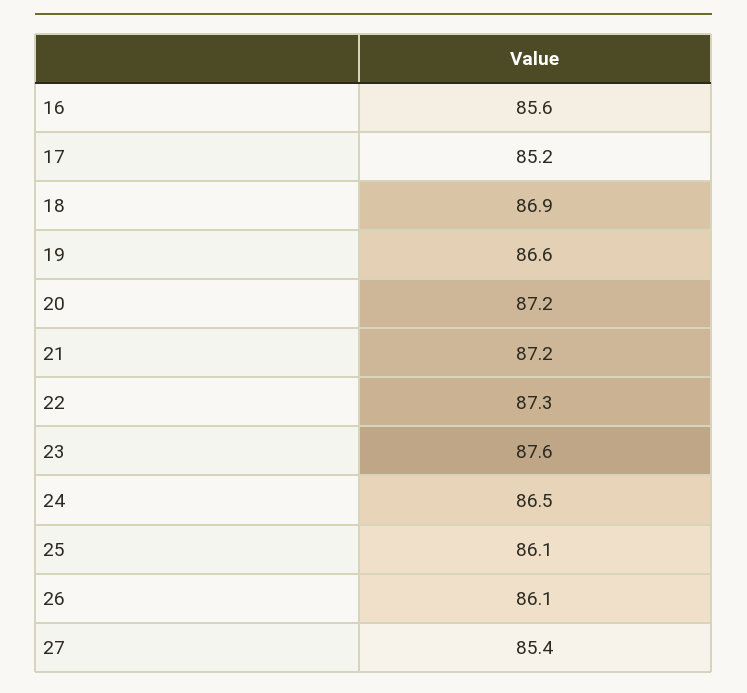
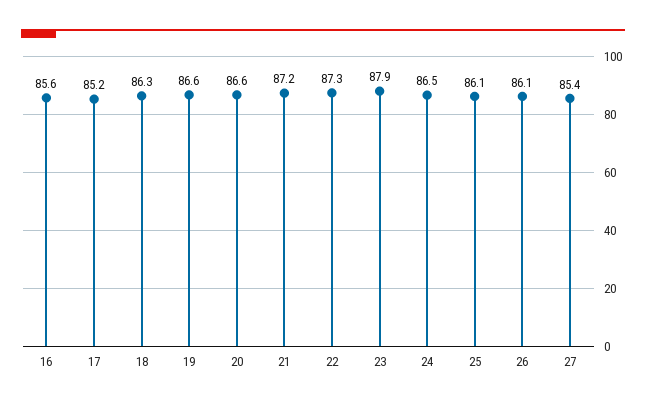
18: 86.9 -> 86.3
20: 87.2 -> 86.6
23: 87.6 -> 87.9

